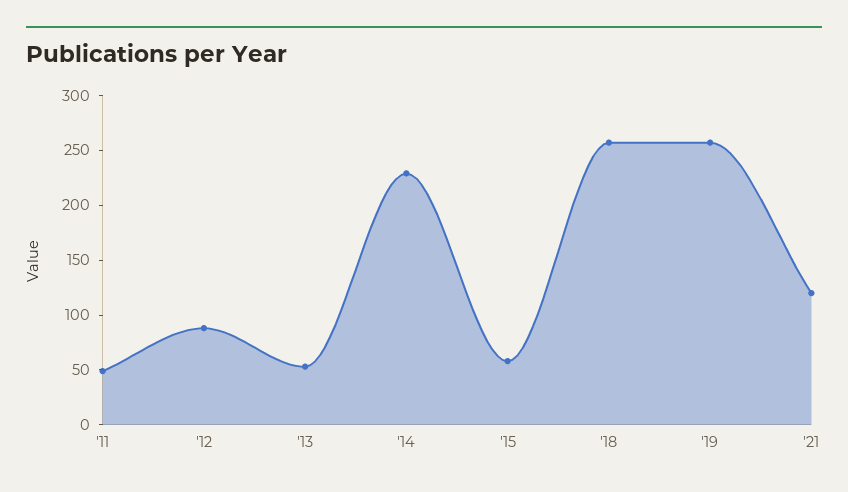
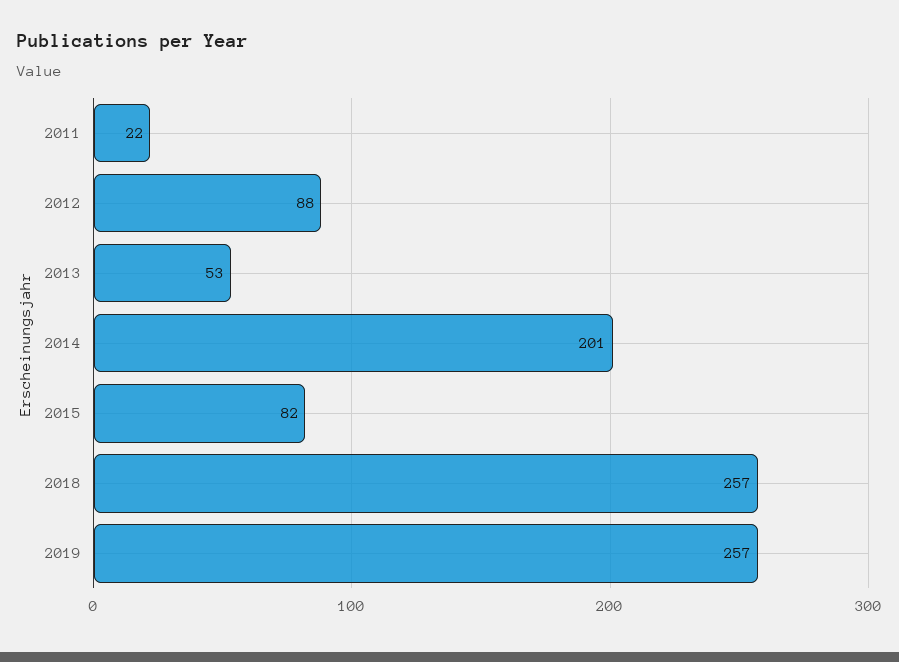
'11: 50 -> 22
'14: 230 -> 201
'15: 60 -> 82
'21: 120 -> none

